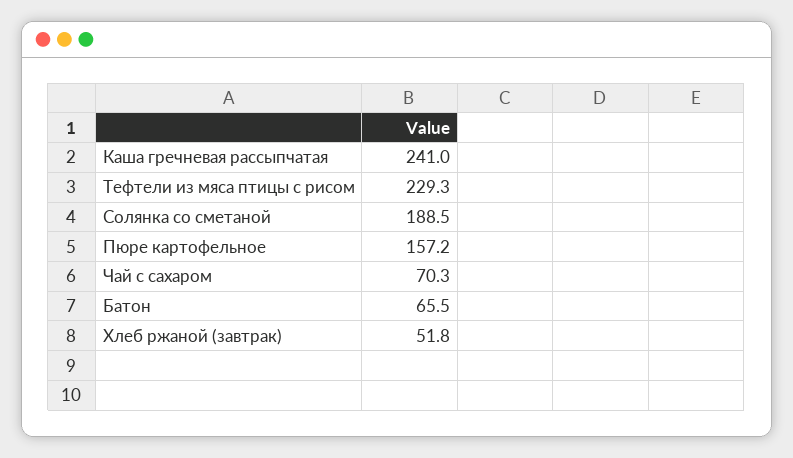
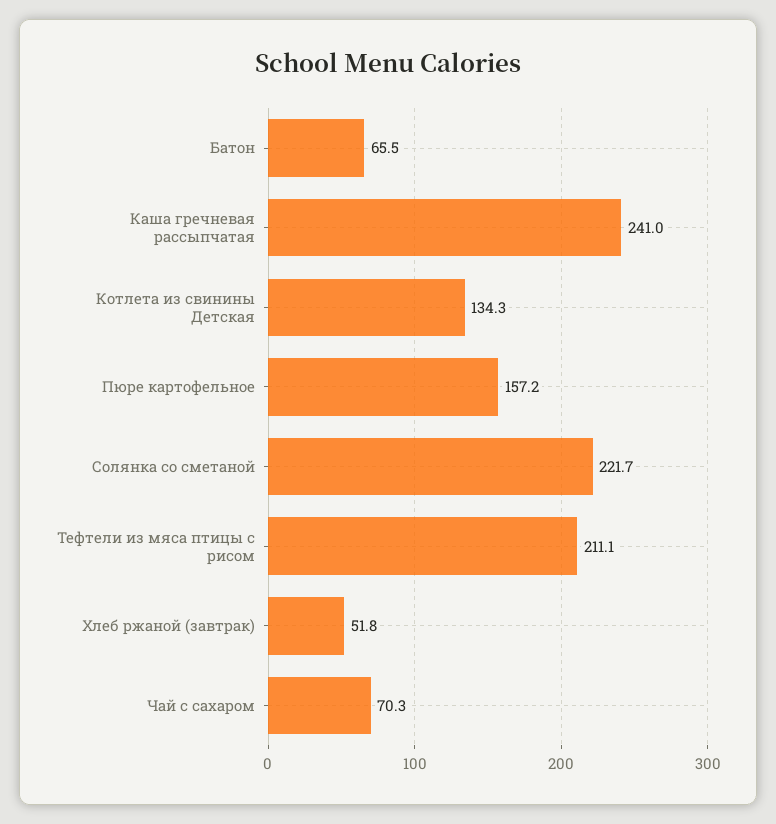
Тефтели из мяса птицы с рисом: 229.3 -> 211.1
Солянка со сметаной: 188.5 -> 221.7
Котлета из свинины Детская: none -> 134.3

